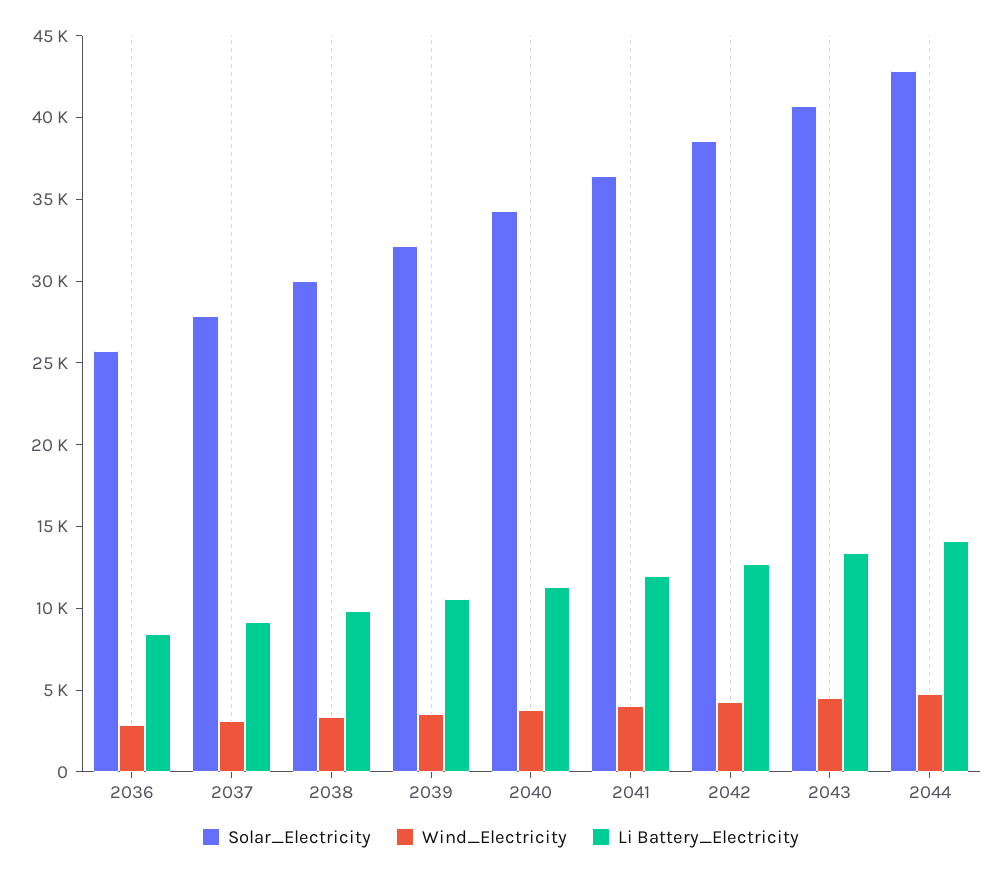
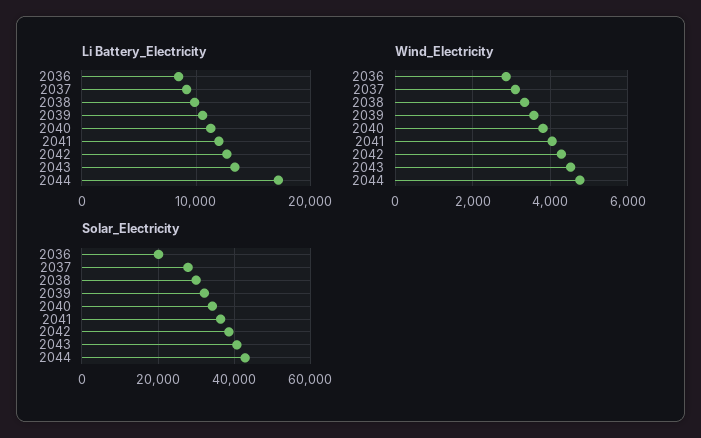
Solar_Electricity, 2036: 26000 -> 20000
Li Battery_Electricity, 2044: 14000 -> 17000

